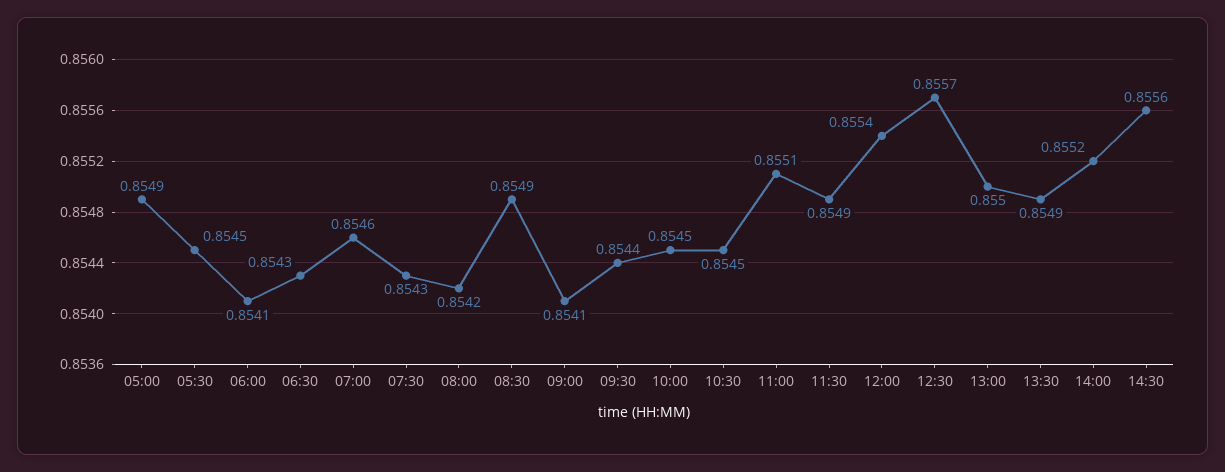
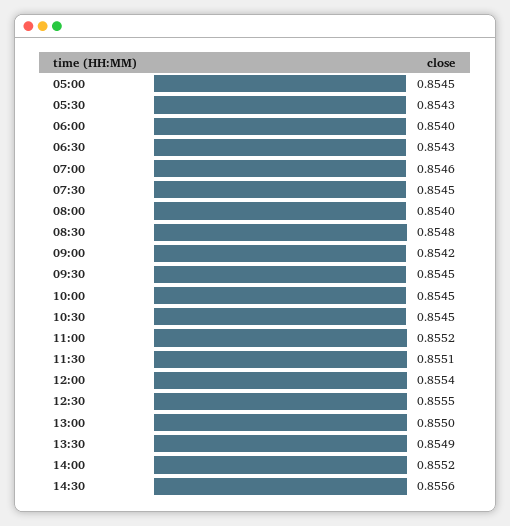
05:00: 0.8549 -> 0.8545
05:30: 0.8545 -> 0.8543
06:00: 0.8541 -> 0.854
07:30: 0.8543 -> 0.8545
08:00: 0.8542 -> 0.854
08:30: 0.8549 -> 0.8548
09:00: 0.8541 -> 0.8542
09:30: 0.8544 -> 0.8545
11:00: 0.8551 -> 0.8552
11:30: 0.8549 -> 0.8551
12:30: 0.8557 -> 0.8555

